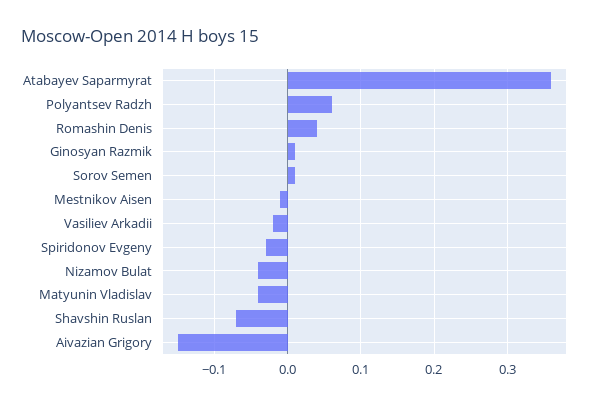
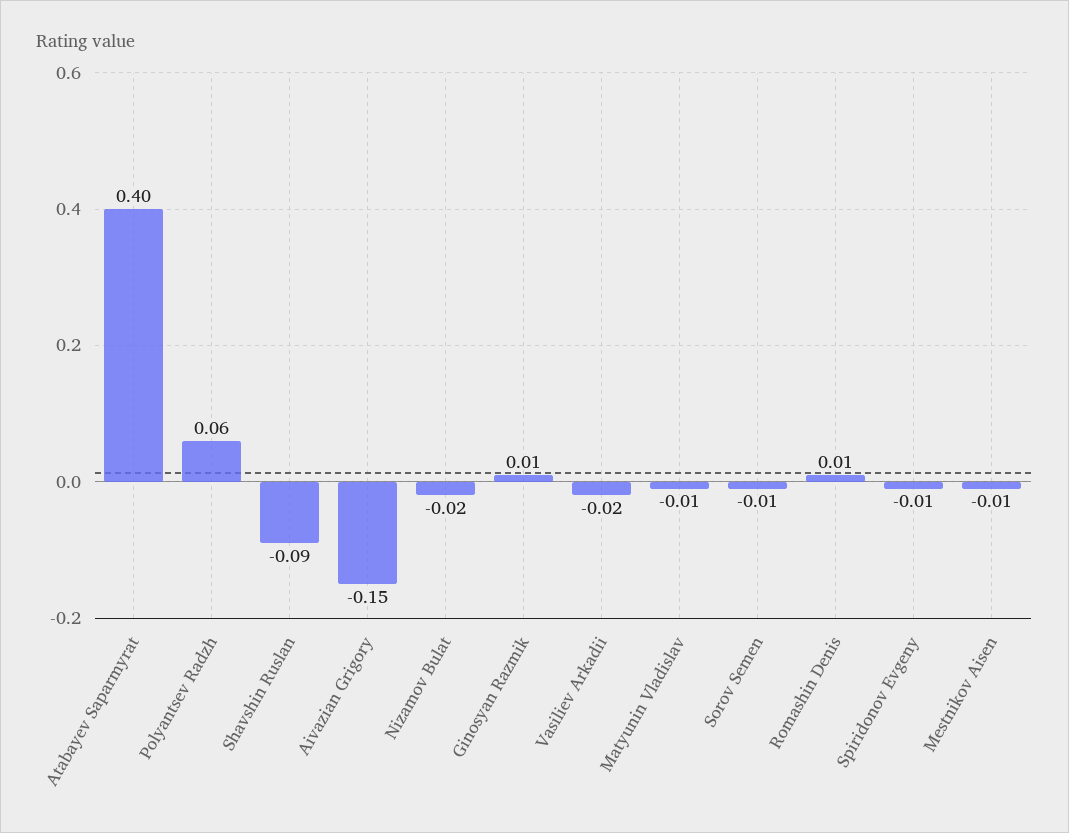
Atabayev Saparmyrat: 0.36 -> 0.4
Romashin Denis: 0.04 -> 0.01
Sorov Semen: 0.01 -> -0.01
Spiridonov Evgeny: -0.03 -> -0.01
Nizamov Bulat: -0.04 -> -0.02
Matyunin Vladislav: -0.04 -> -0.01
Shavshin Ruslan: -0.07 -> -0.09

